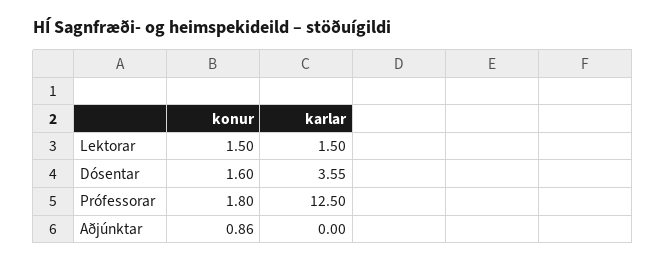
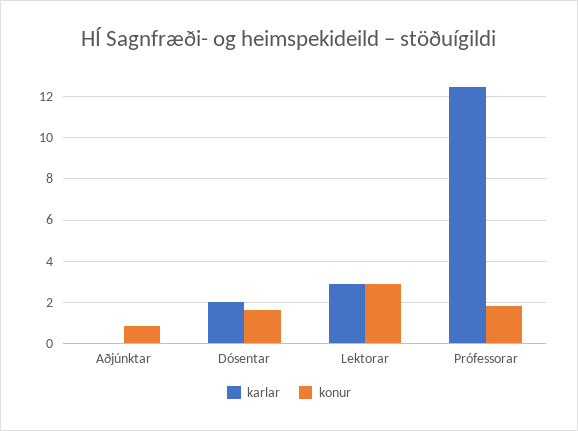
konur, Lektorar: 1.5 -> 3
karlar, Lektorar: 1.5 -> 3
karlar, Dósentar: 3.55 -> 2

